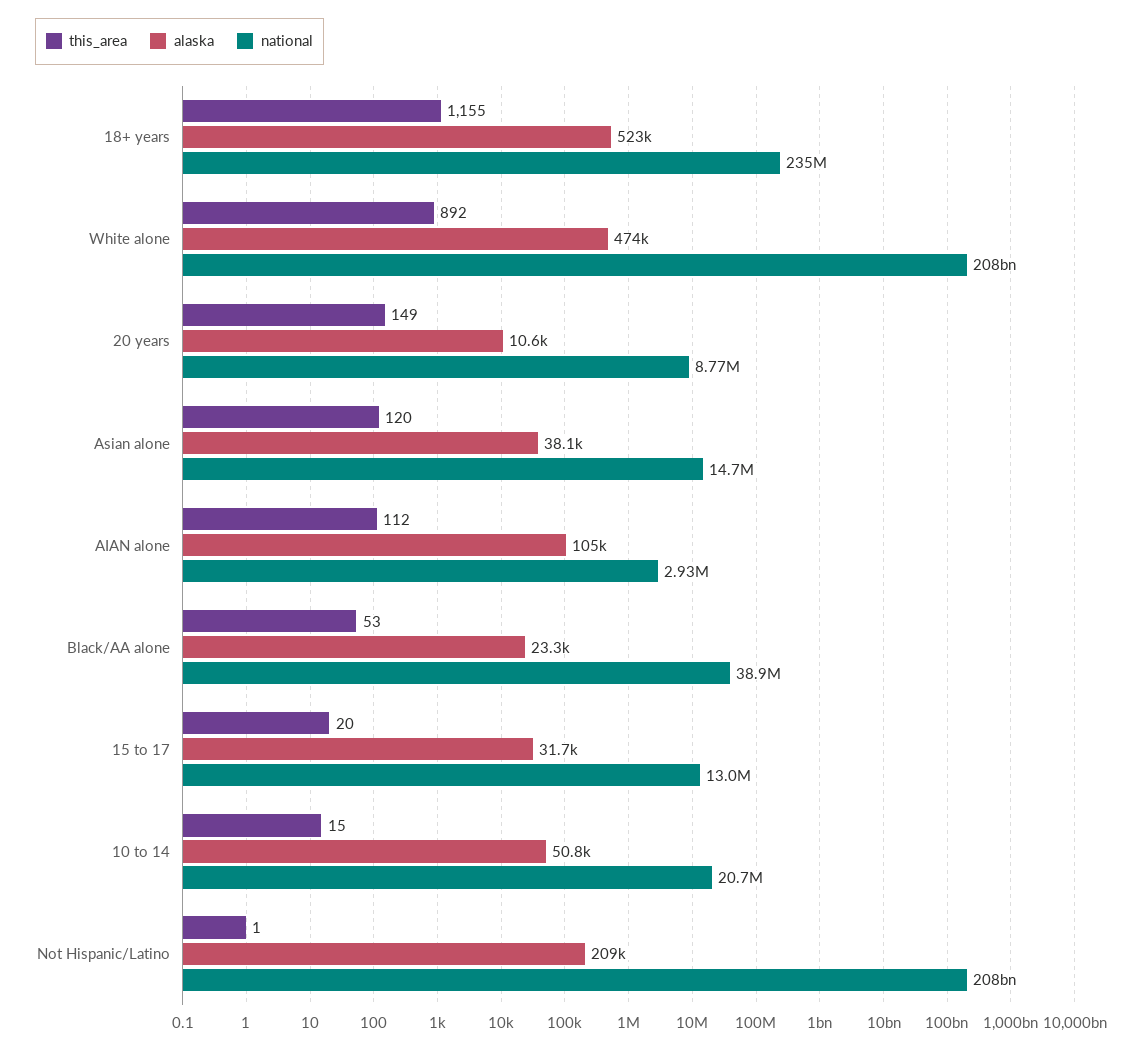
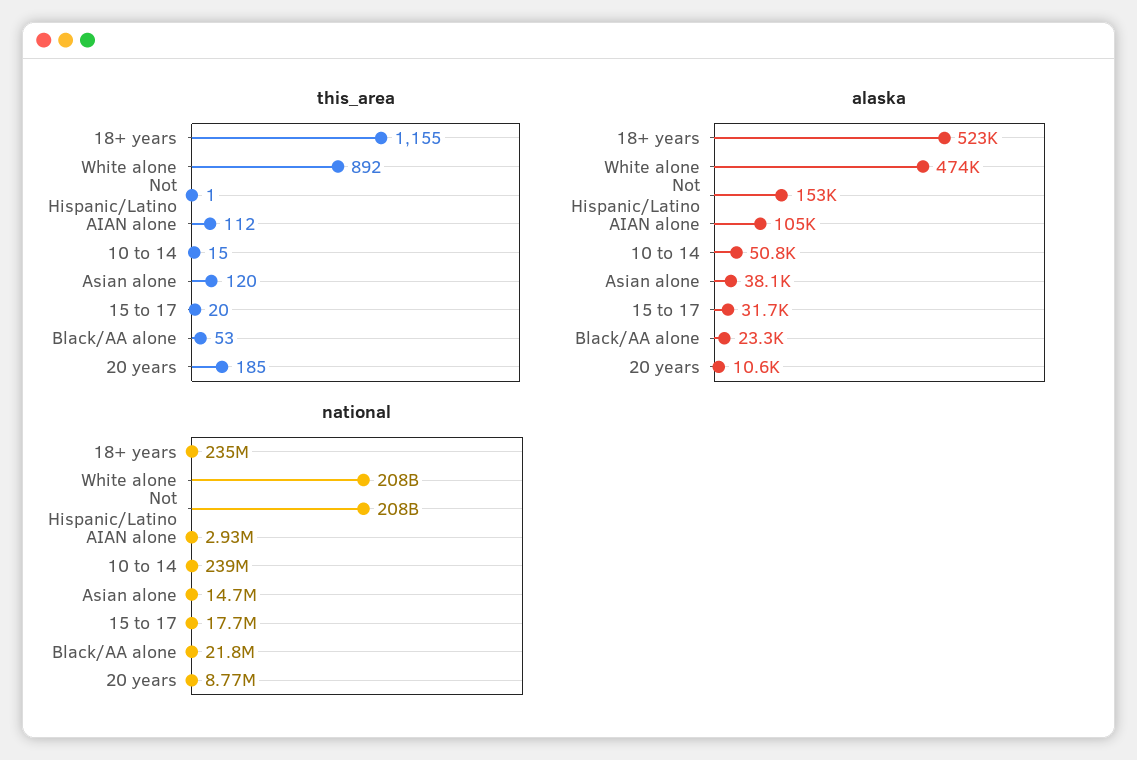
this_area, 20 years: 149 -> 185
national, Black/AA alone: 38900000 -> 21800000
national, 15 to 17: 13000000 -> 17700000
national, 10 to 14: 20700000 -> 239000000
alaska, Not Hispanic/Latino: 209000 -> 153000

